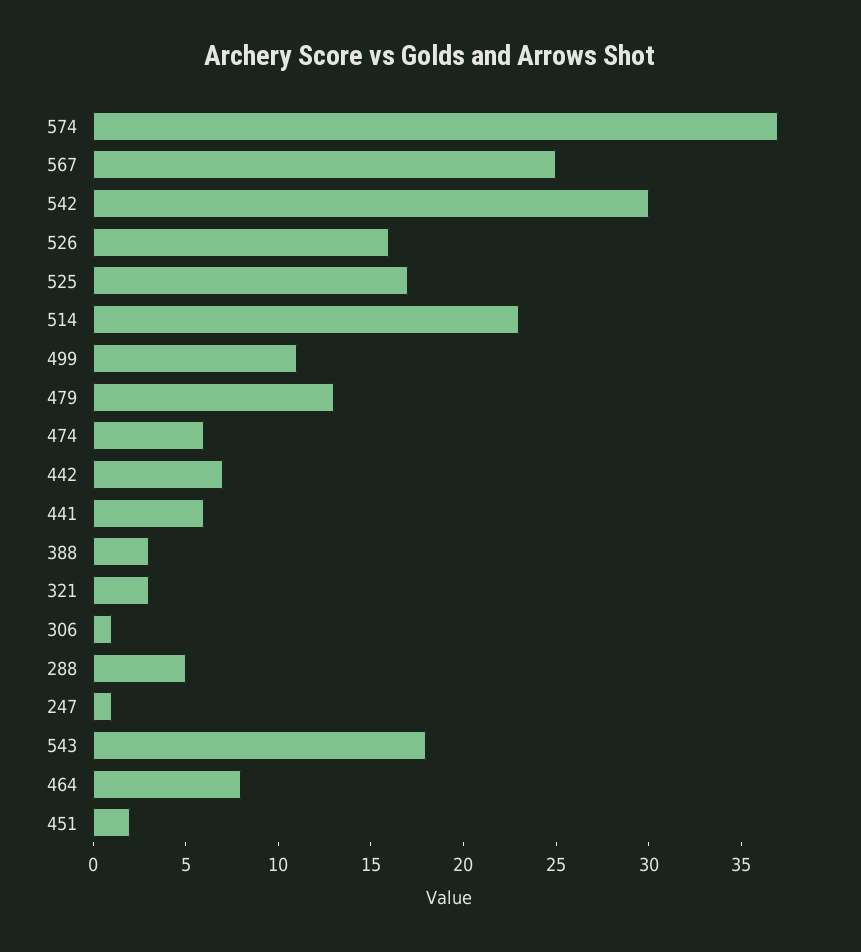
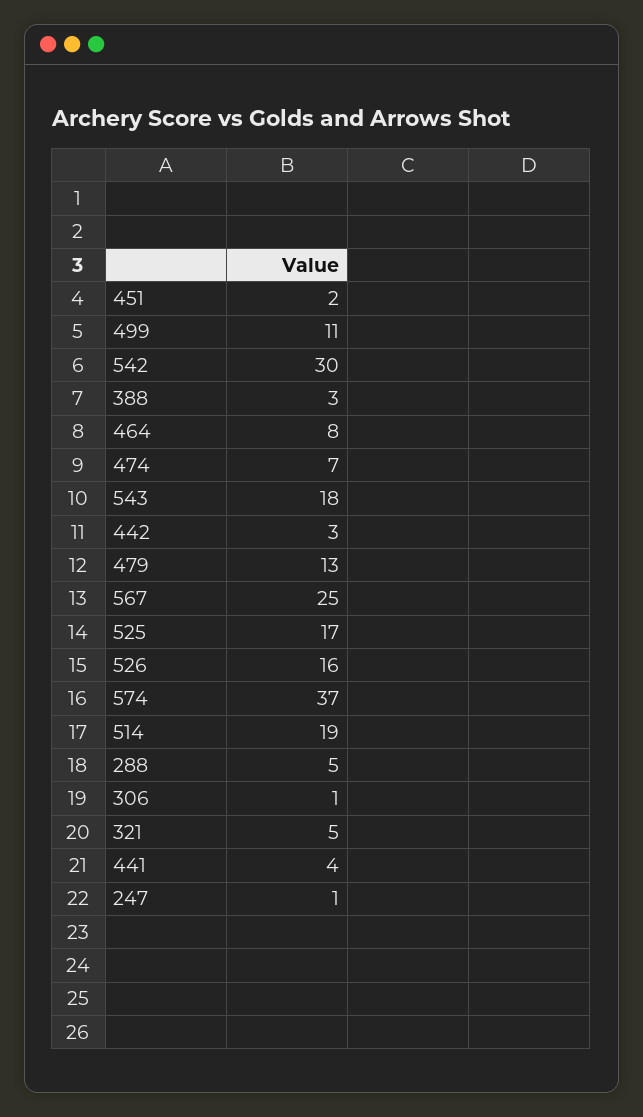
514: 23 -> 19
474: 6 -> 7
442: 7 -> 3
441: 6 -> 4
321: 3 -> 5

